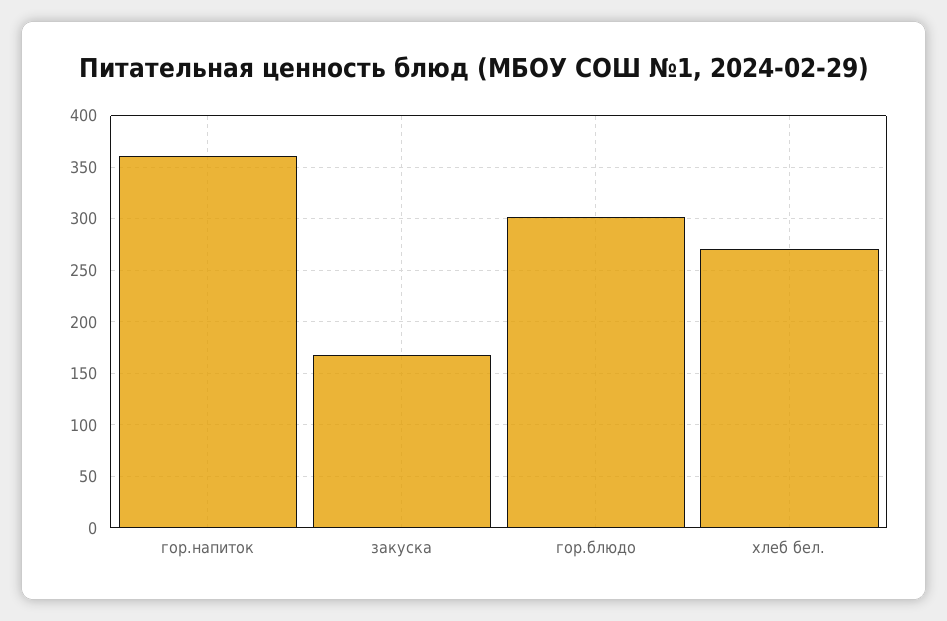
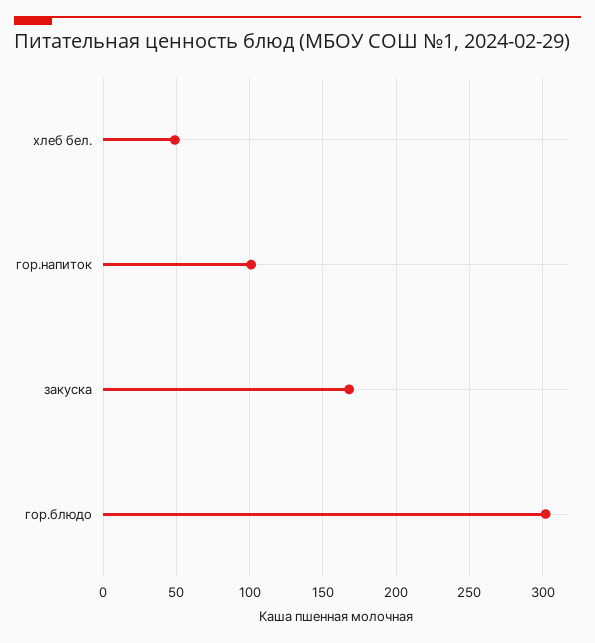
гор.напиток: 360 -> 100
хлеб бел.: 270 -> 50

